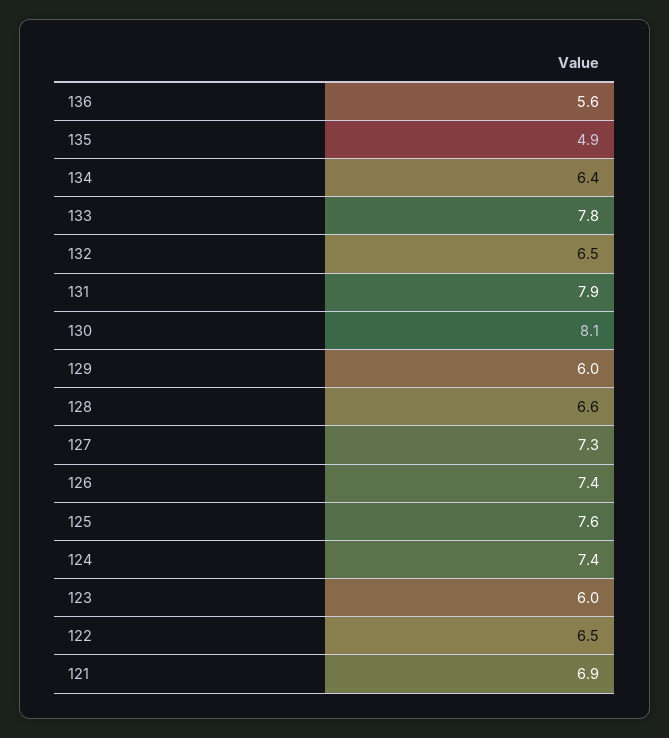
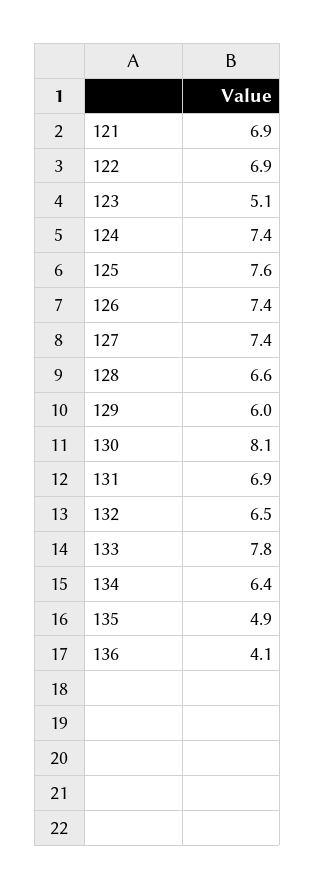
136: 5.6 -> 4.1
131: 7.9 -> 6.9
127: 7.3 -> 7.4
123: 6 -> 5.1
122: 6.5 -> 6.9

